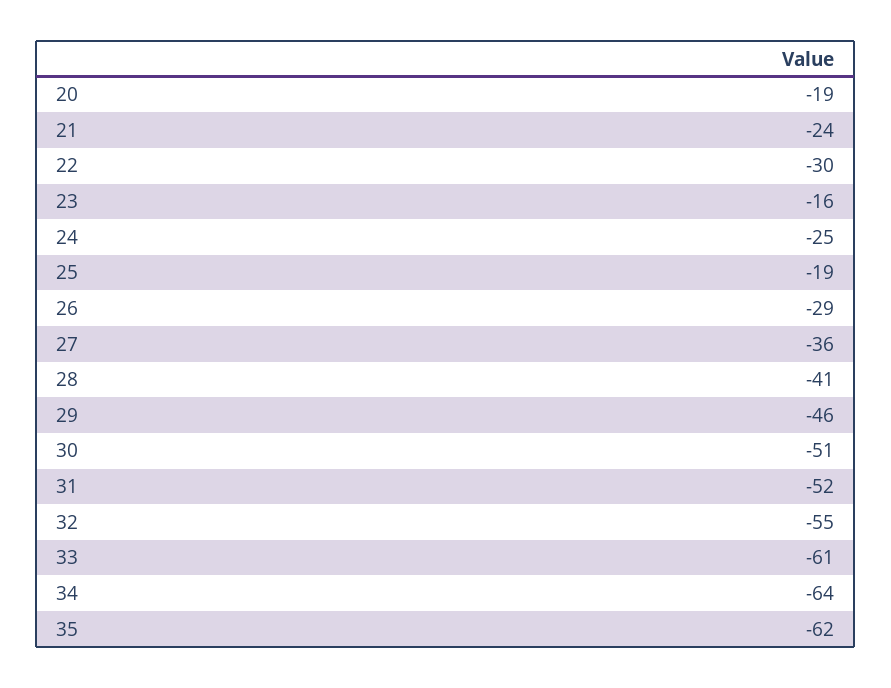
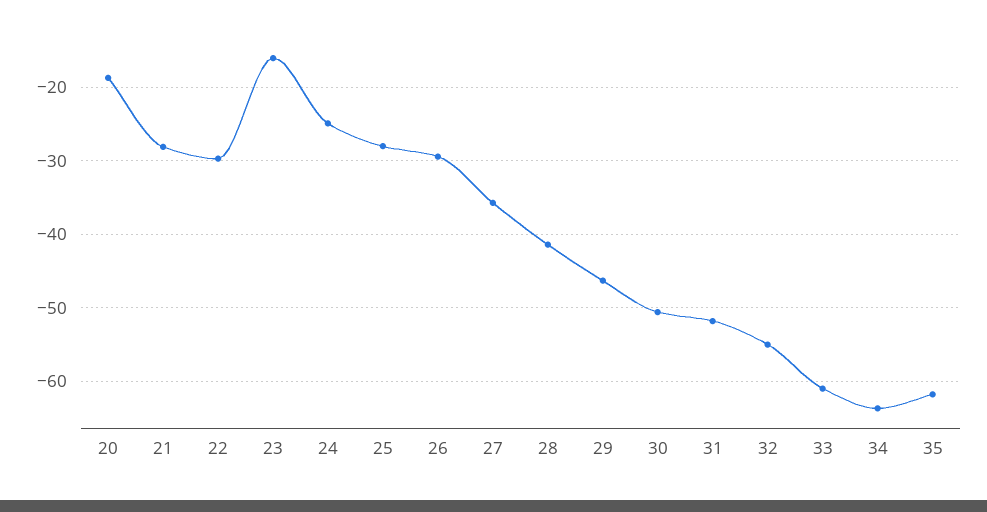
21: -24 -> -28
25: -19 -> -28

